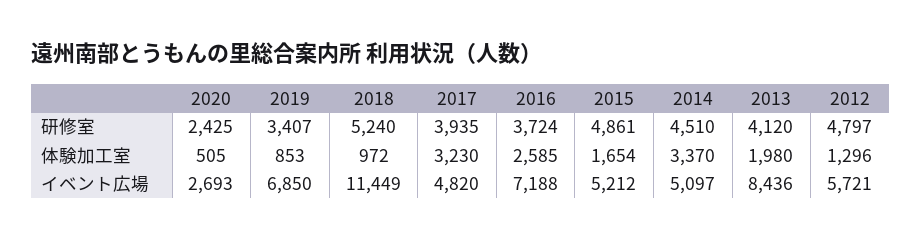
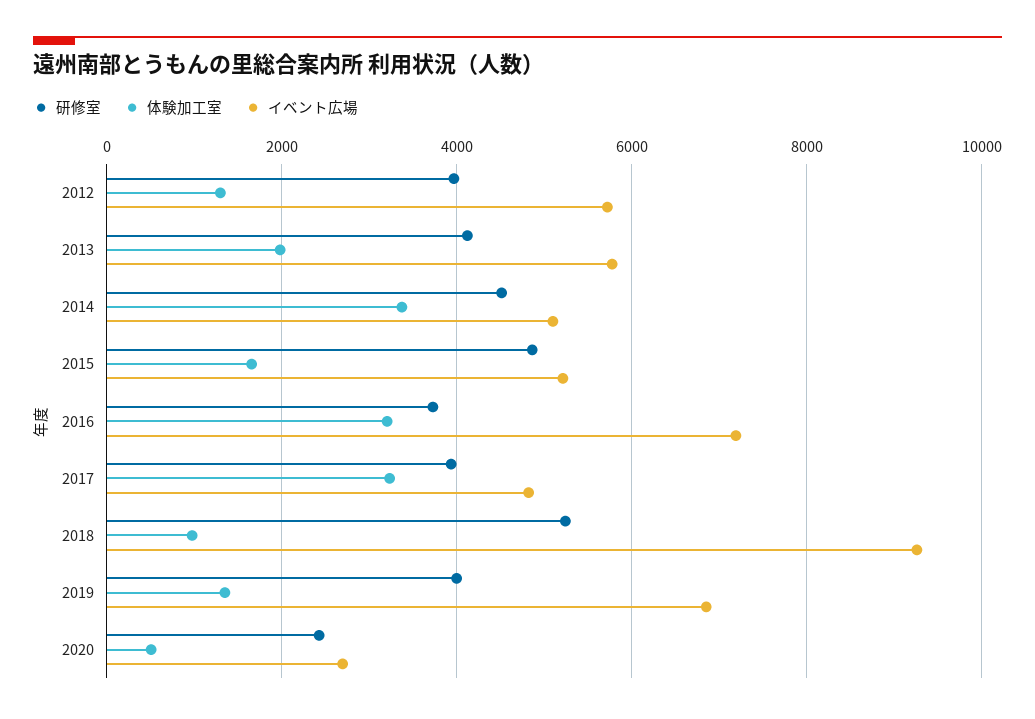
研修室, 2019: 3407 -> 4000
研修室, 2012: 4797 -> 4000
体験加工室, 2019: 853 -> 1400
体験加工室, 2016: 2585 -> 3200
イベント広場, 2018: 11449 -> 9200
イベント広場, 2013: 8436 -> 5800

